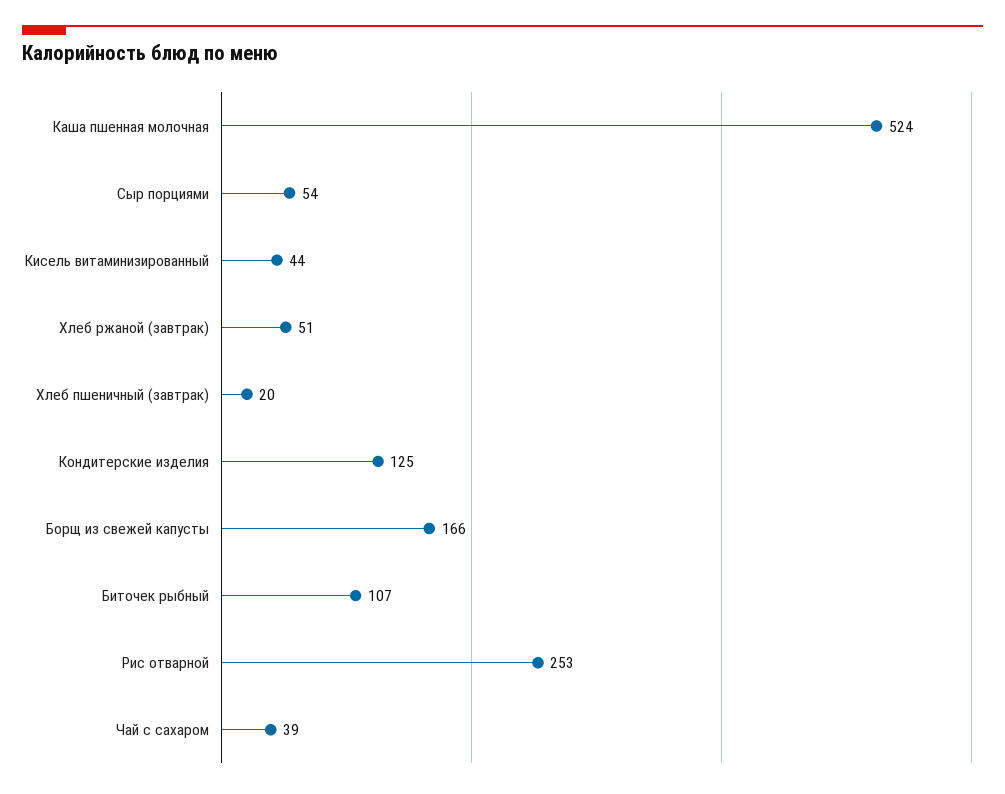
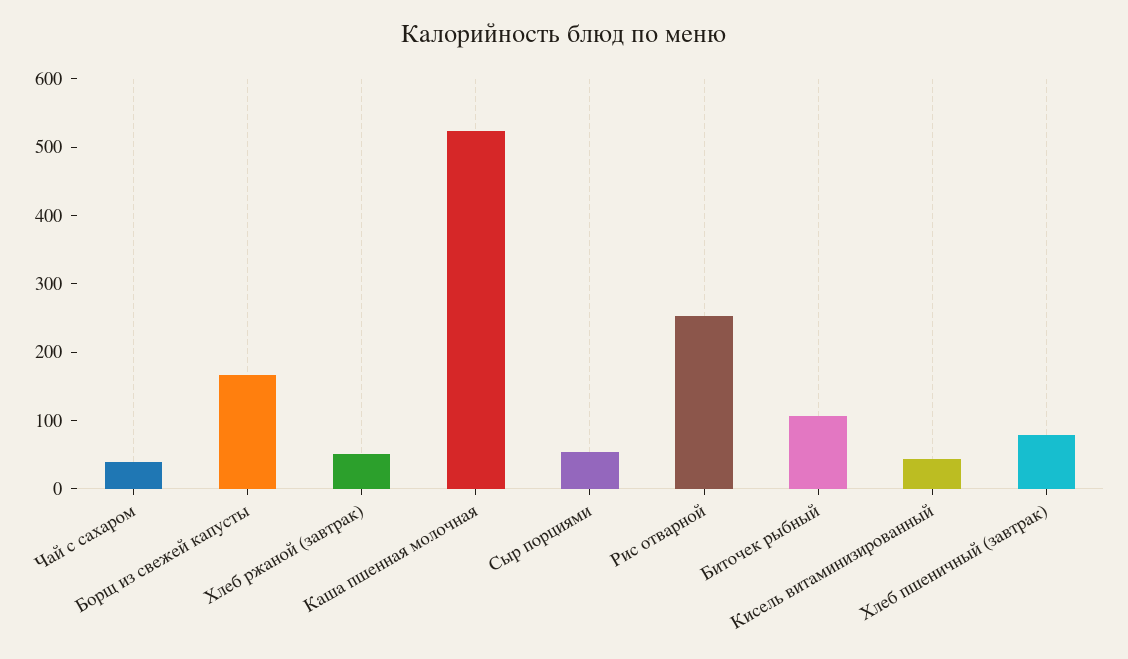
Хлеб пшеничный (завтрак): 20 -> 80
Кондитерские изделия: 125 -> none

